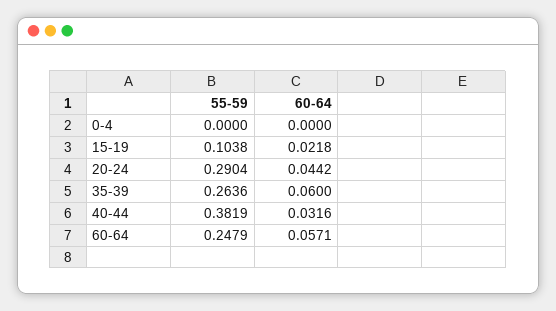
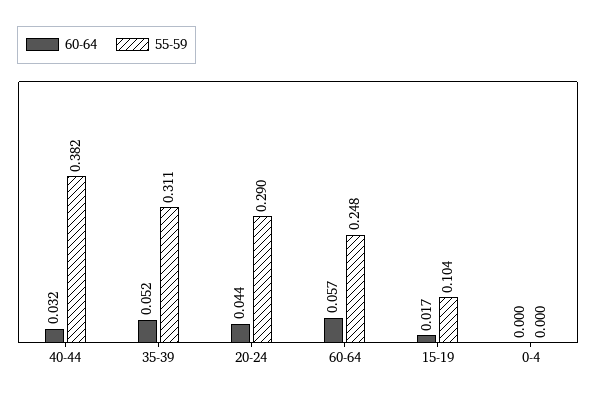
60-64, 15-19: 0.0218 -> 0.017
55-59, 35-39: 0.2636 -> 0.311
60-64, 35-39: 0.06 -> 0.052

